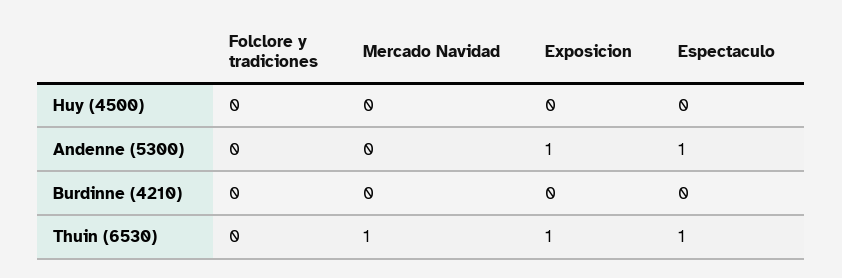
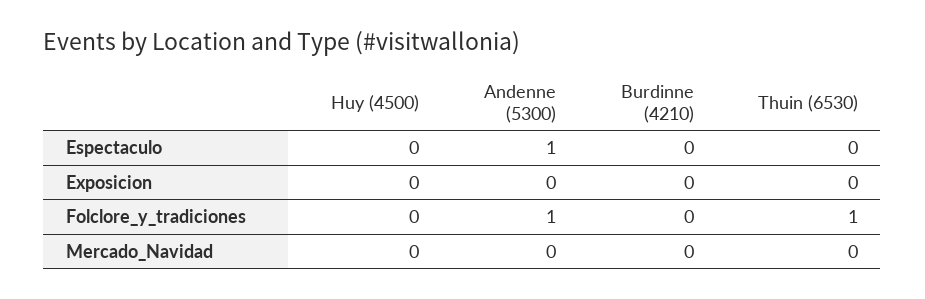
Folclore y tradiciones, Andenne (5300): 0 -> 1
Exposicion, Andenne (5300): 1 -> 0
Folclore y tradiciones, Thuin (6530): 0 -> 1
Mercado Navidad, Thuin (6530): 1 -> 0
Exposicion, Thuin (6530): 1 -> 0
Espectaculo, Thuin (6530): 1 -> 0

